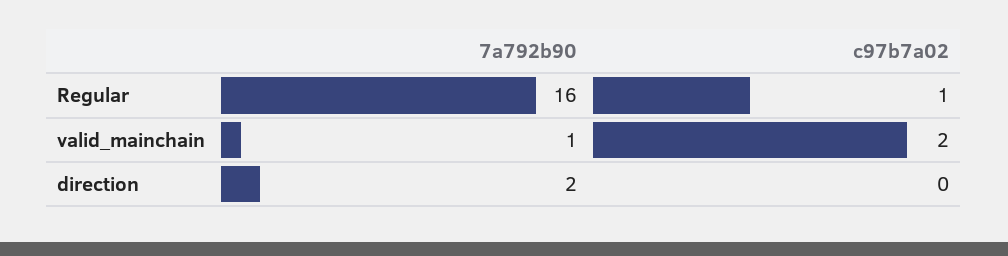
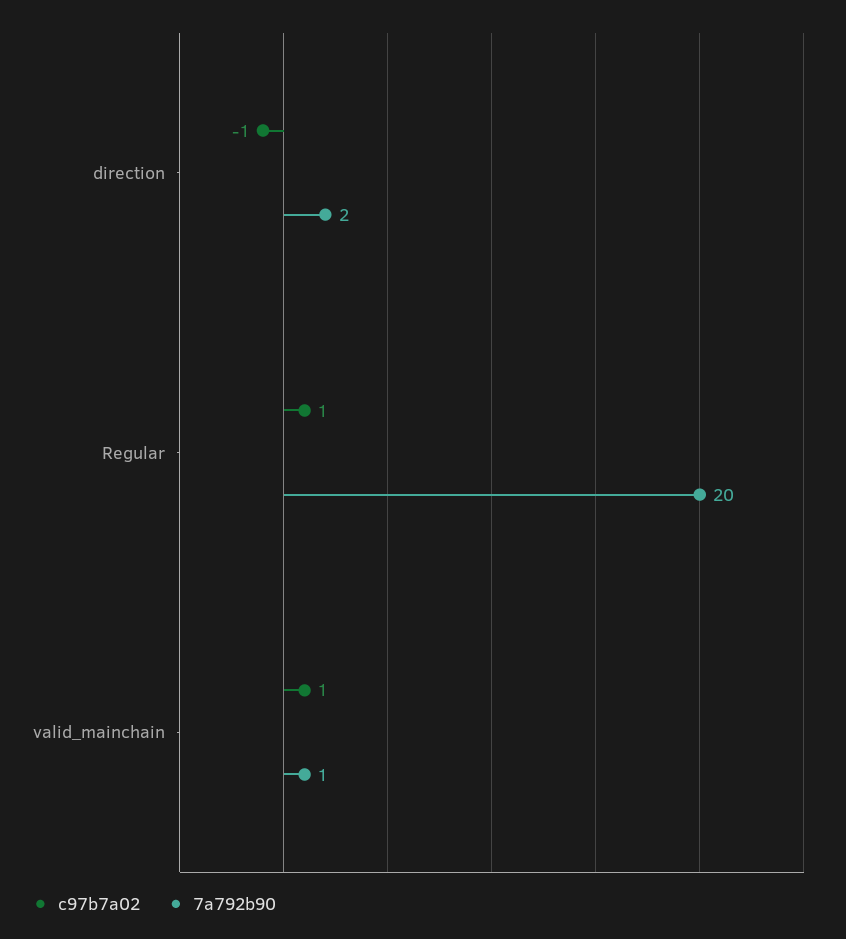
7a792b90, Regular: 16 -> 20
c97b7a02, valid_mainchain: 2 -> 1
c97b7a02, direction: 0 -> -1

